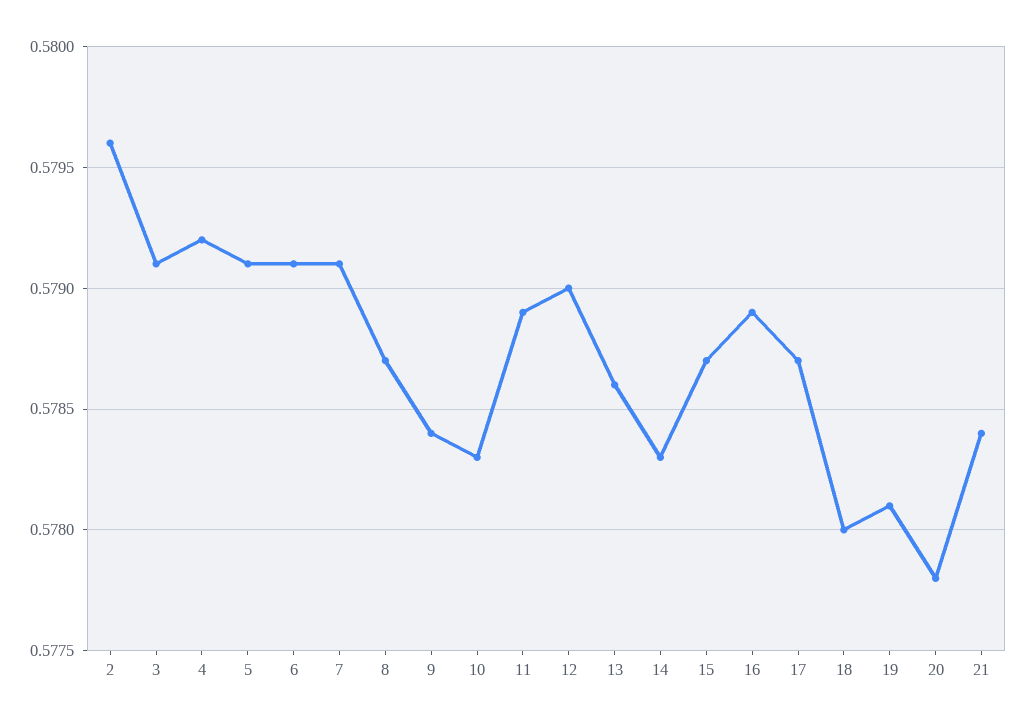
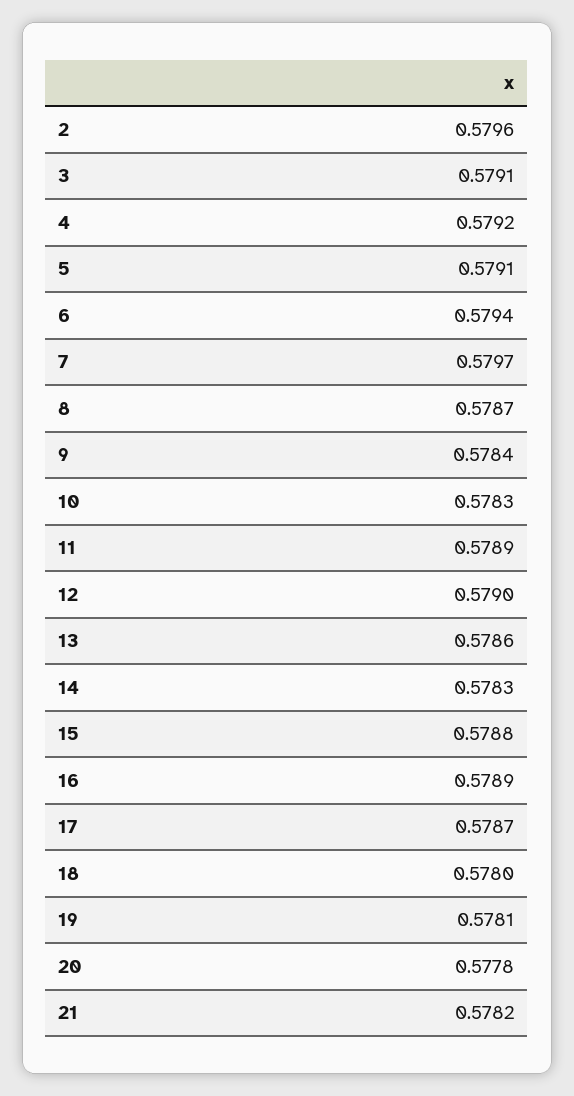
6: 0.5791 -> 0.5794
7: 0.5791 -> 0.5797
15: 0.5787 -> 0.5788
21: 0.5784 -> 0.5782

